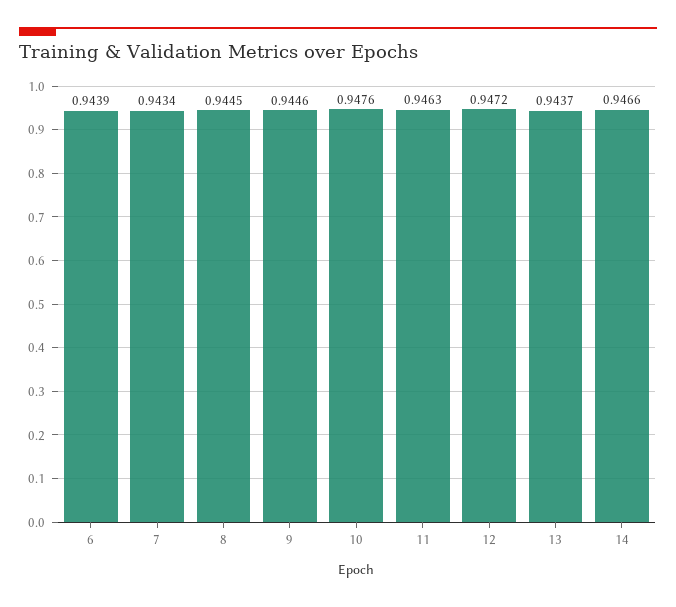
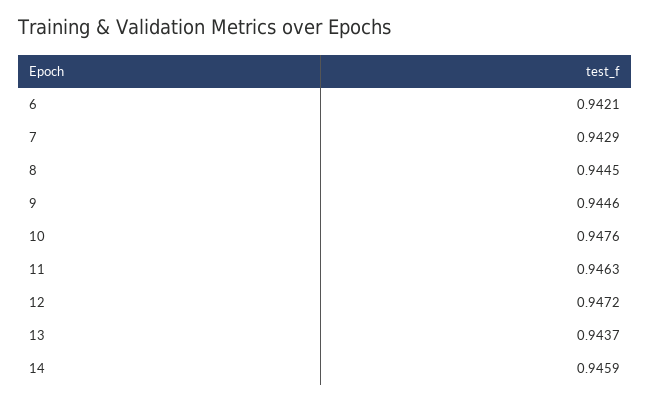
6: 0.9439 -> 0.9421
7: 0.9434 -> 0.9429
14: 0.9466 -> 0.9459

